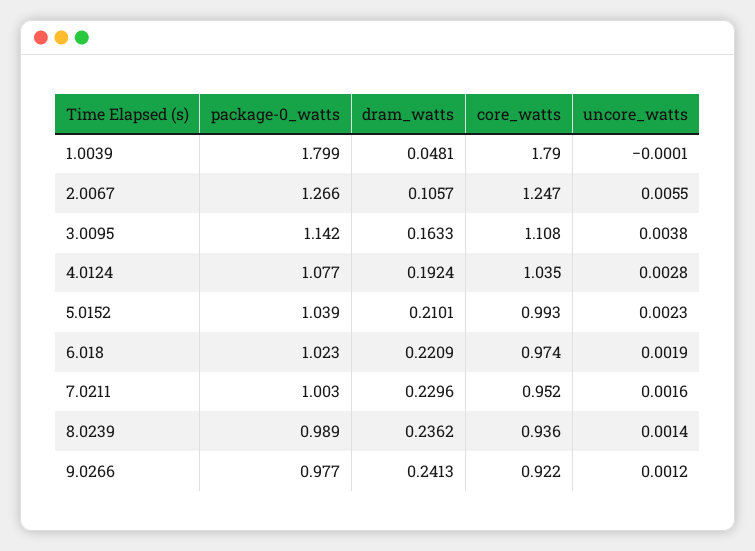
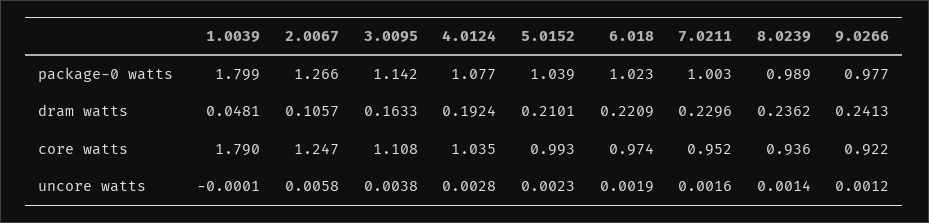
uncore_watts, 2.0067: 0.0055 -> 0.0058

